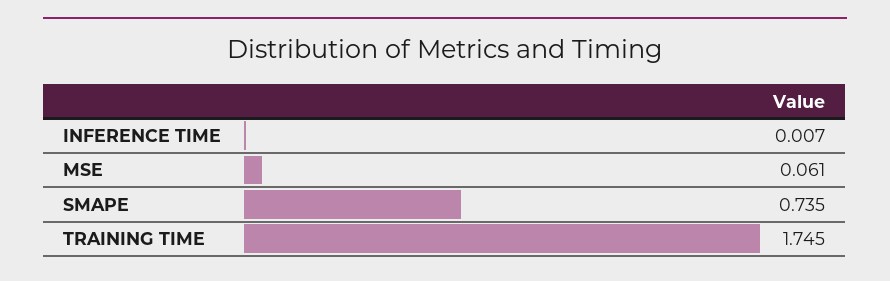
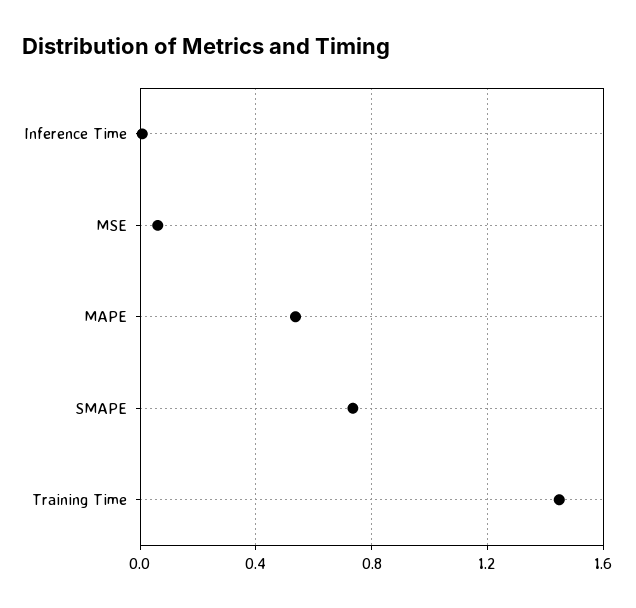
TRAINING TIME: 1.745 -> 1.45
MAPE: none -> 0.55

